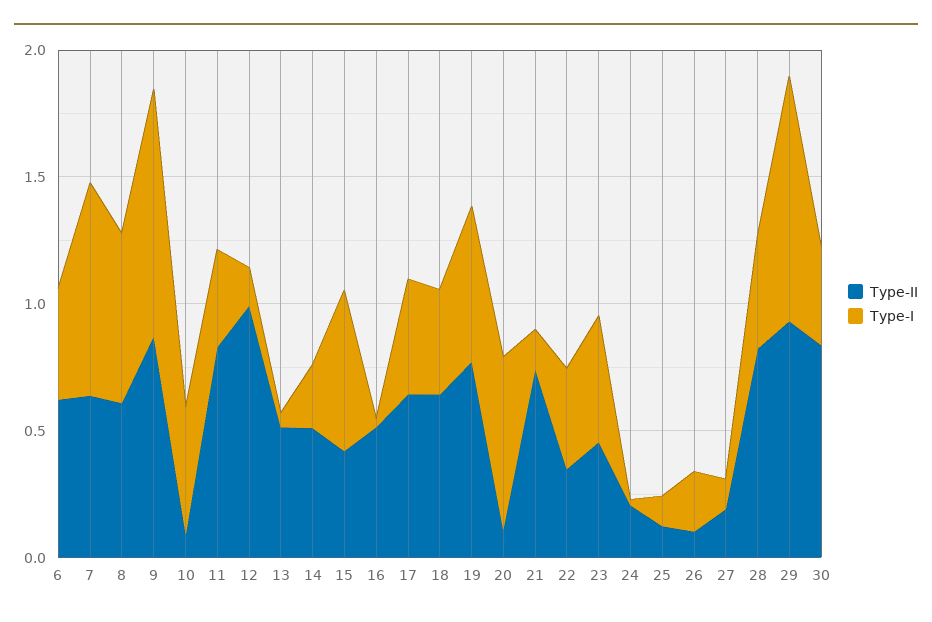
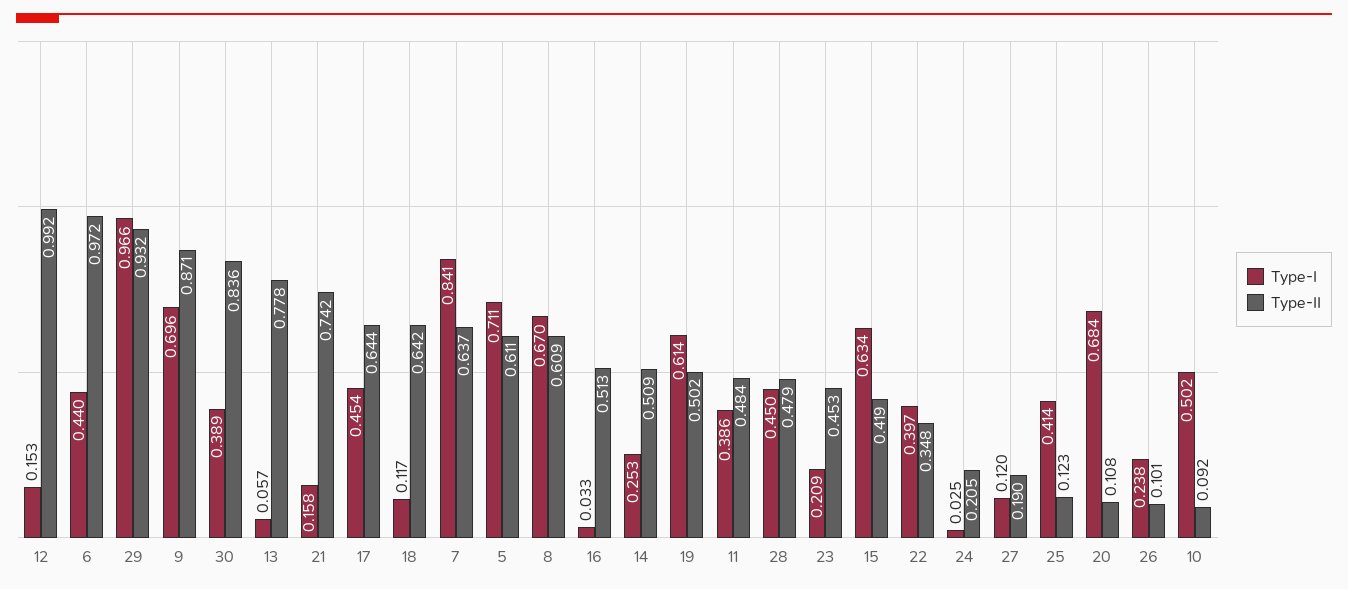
Type-II, 6: 0.6 -> 0.972
Type-I, 9: 1 -> 0.696
Type-II, 11: 0.8 -> 0.484
Type-II, 13: 0.5 -> 0.778
Type-I, 18: 0.4 -> 0.117
Type-II, 19: 0.8 -> 0.502
Type-I, 23: 0.5 -> 0.209
Type-I, 25: 0.1 -> 0.414
Type-II, 28: 0.8 -> 0.479
Type-I, 5: none -> 0.711
Type-II, 5: none -> 0.611

